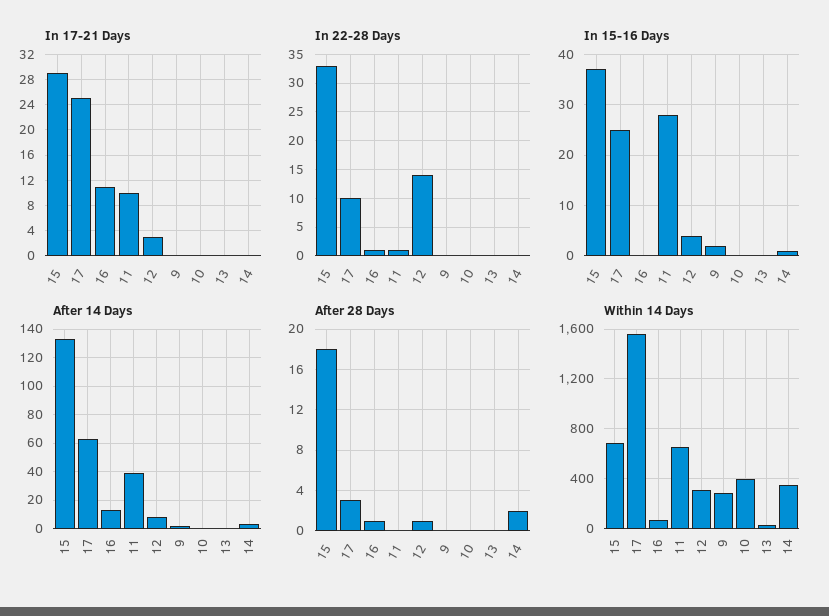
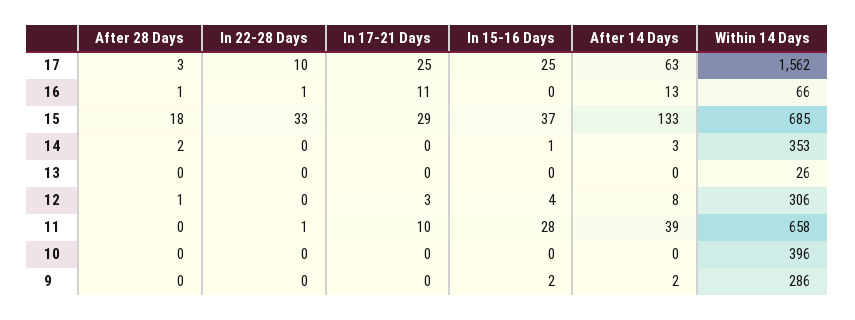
In 22-28 Days, 12: 15 -> 0

